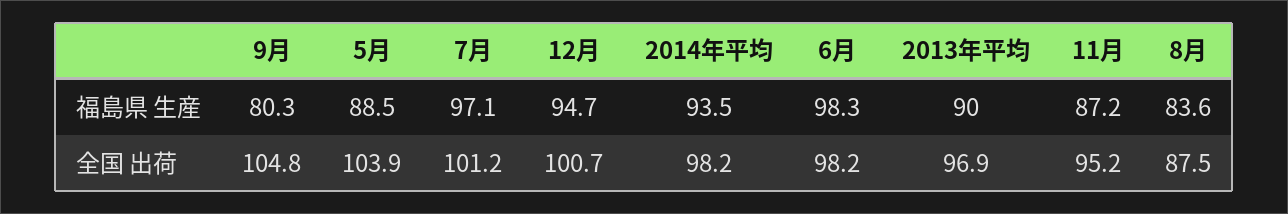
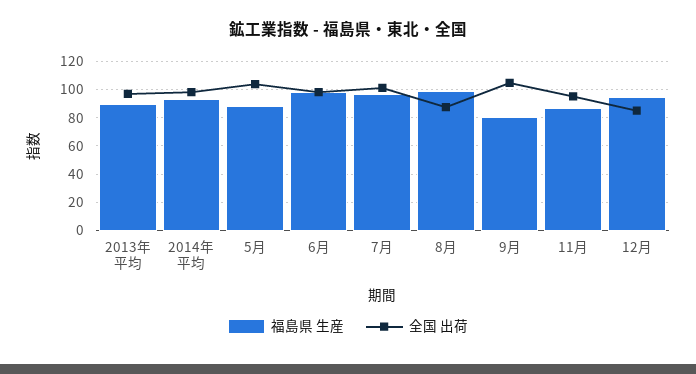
福島県 生産, 8月: 83.6 -> 100
全国 出荷, 12月: 100.7 -> 85

